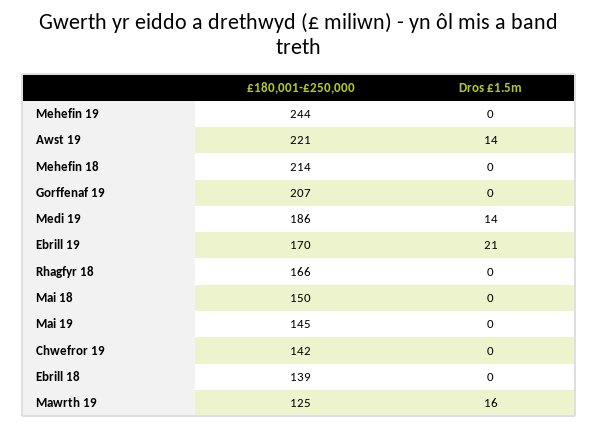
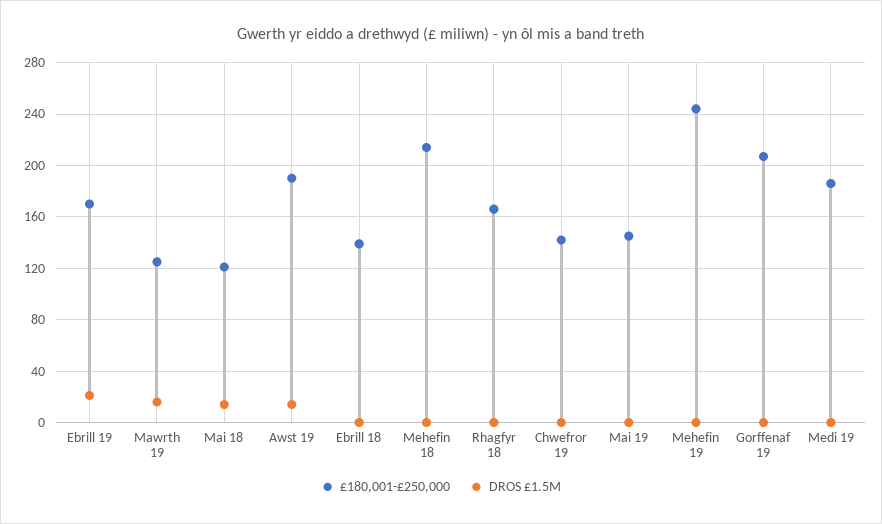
£180,001-£250,000, Awst 19: 221 -> 190
Dros £1.5m, Medi 19: 14 -> 0
£180,001-£250,000, Mai 18: 150 -> 120
Dros £1.5m, Mai 18: 0 -> 15

